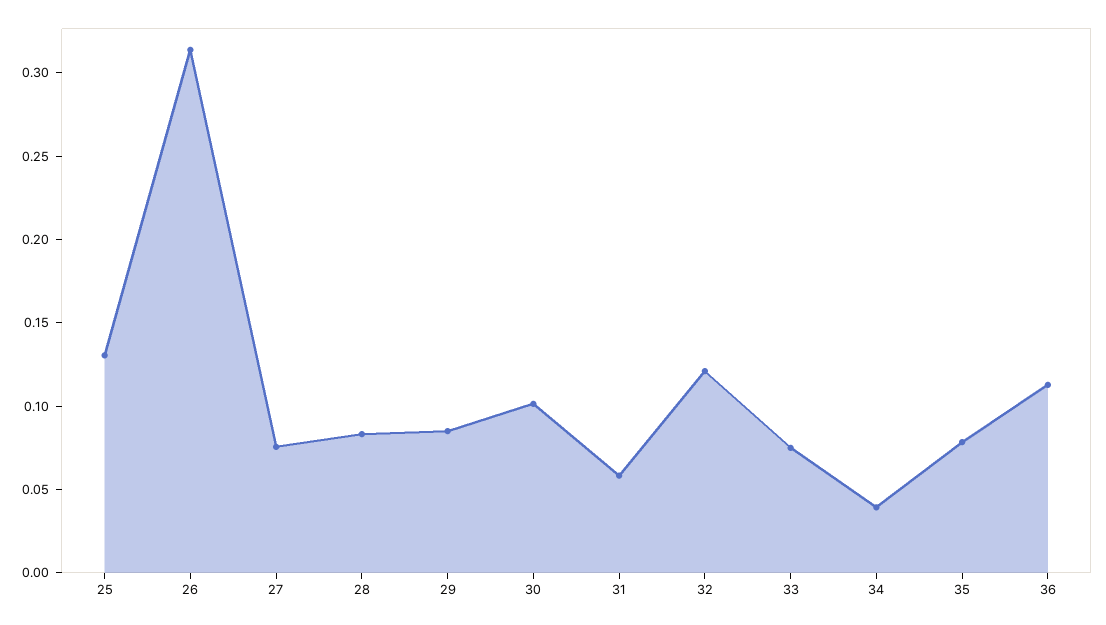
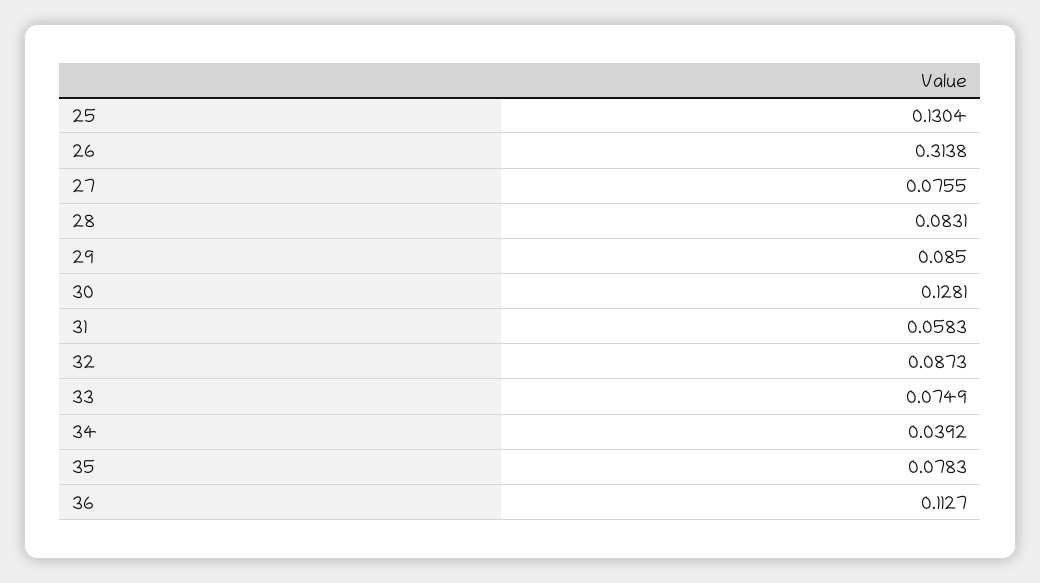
30: 0.1 -> 0.1281
32: 0.12 -> 0.0873

